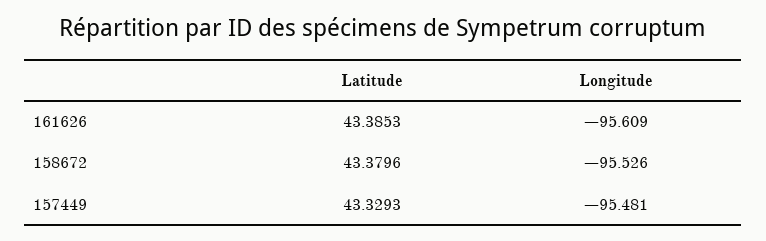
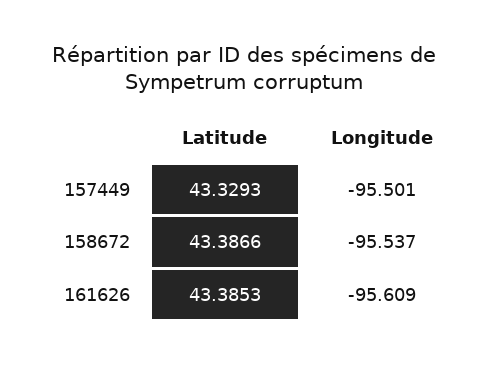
Latitude, 158672: 43.3796 -> 43.3866
Longitude, 158672: -95.526 -> -95.537
Longitude, 157449: -95.481 -> -95.501

